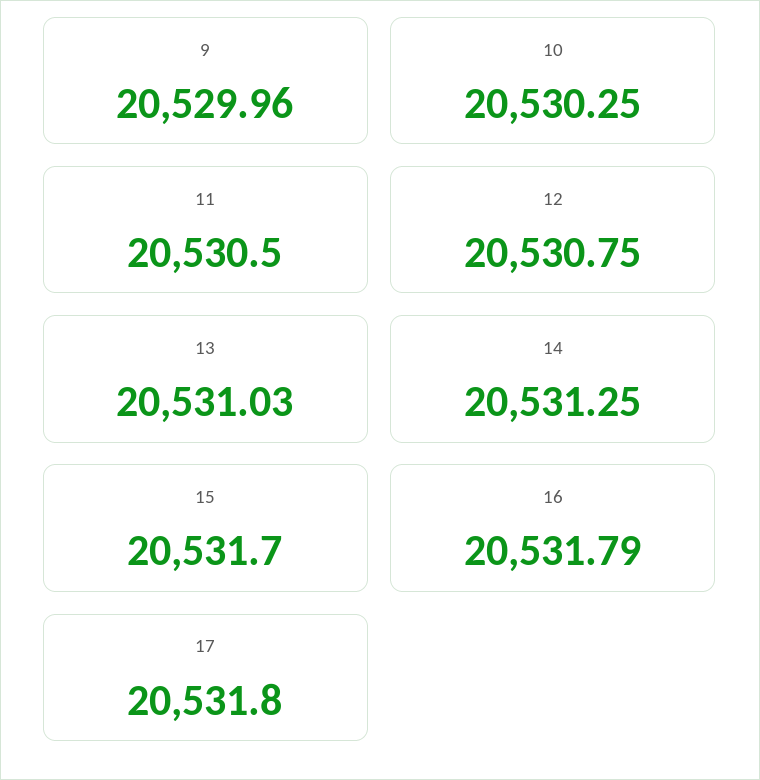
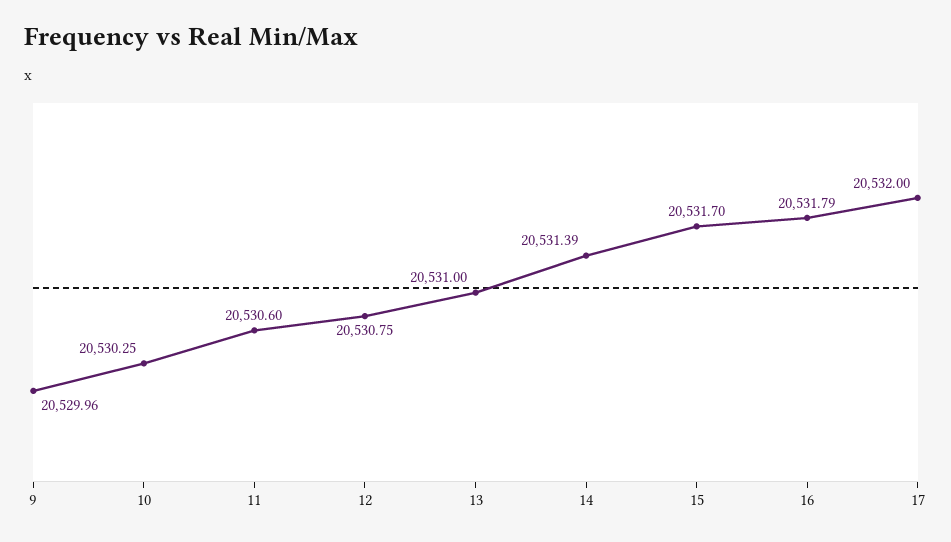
11: 20530.5 -> 20530.6
13: 20531.03 -> 20531
14: 20531.25 -> 20531.39
17: 20531.8 -> 20532

